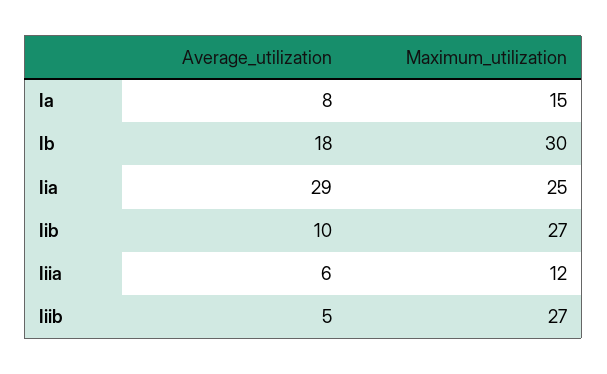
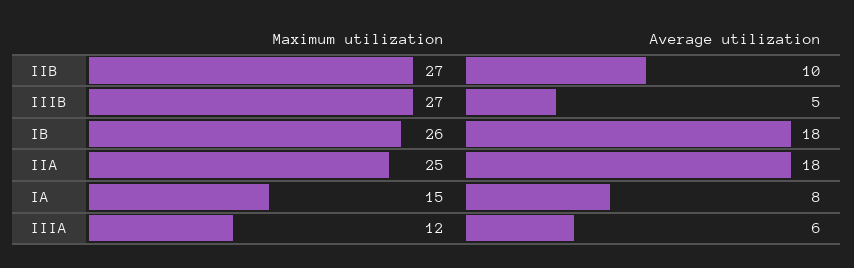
Maximum_utilization, Ib: 30 -> 26
Average_utilization, Iia: 29 -> 18

